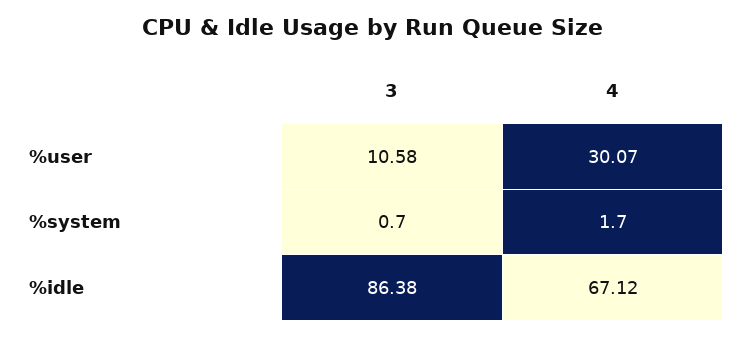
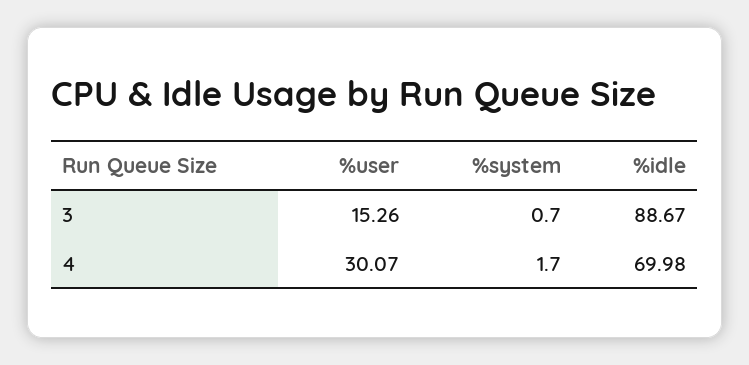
3, %user: 10.58 -> 15.26
3, %idle: 86.38 -> 88.67
4, %idle: 67.12 -> 69.98

